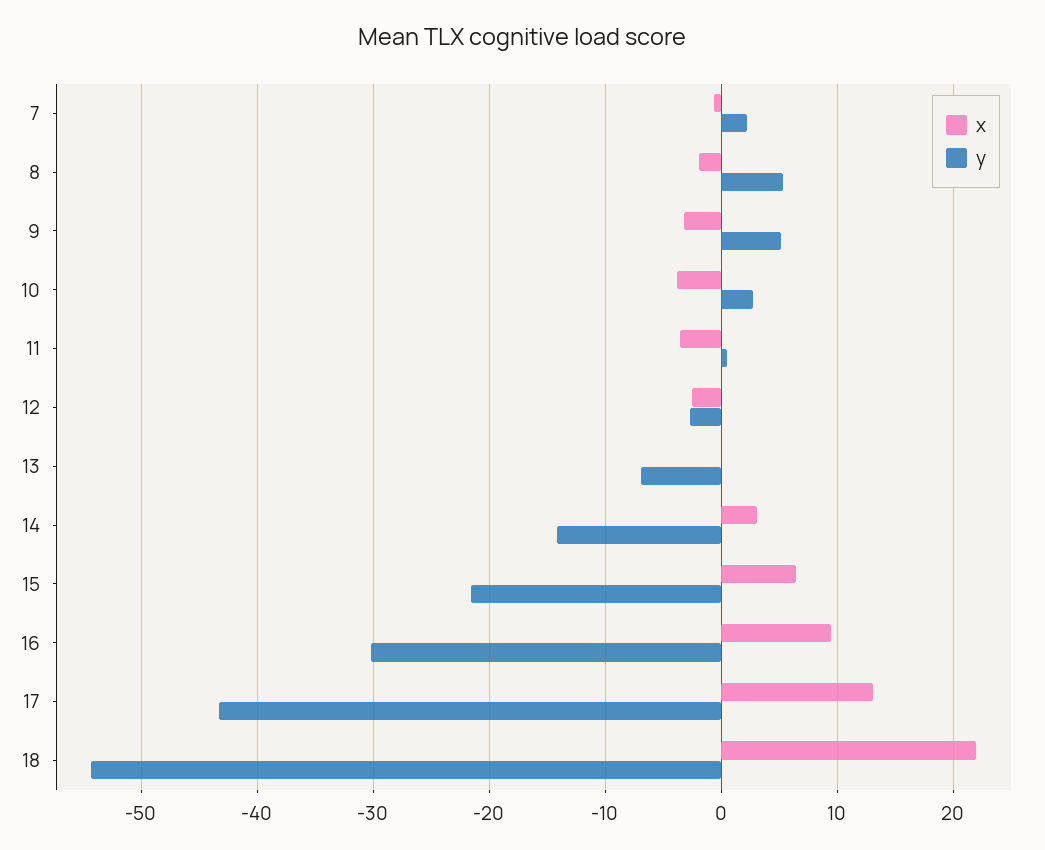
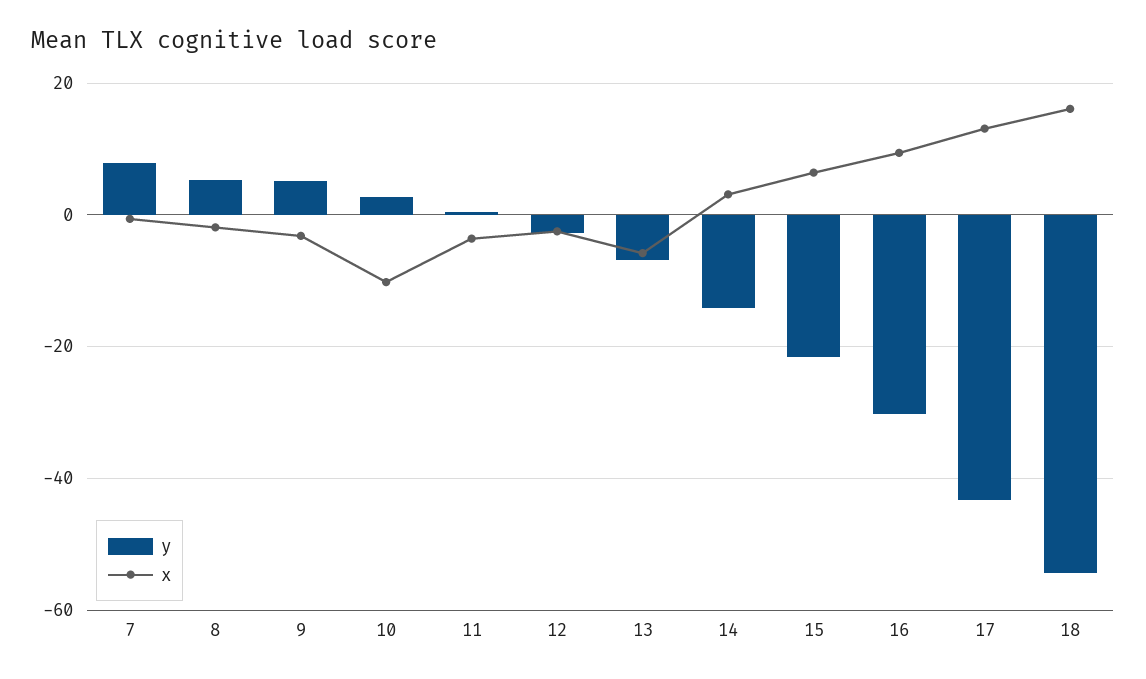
y, 7: 2 -> 8
x, 10: -4 -> -10
x, 13: 0 -> -6
x, 18: 22 -> 16

